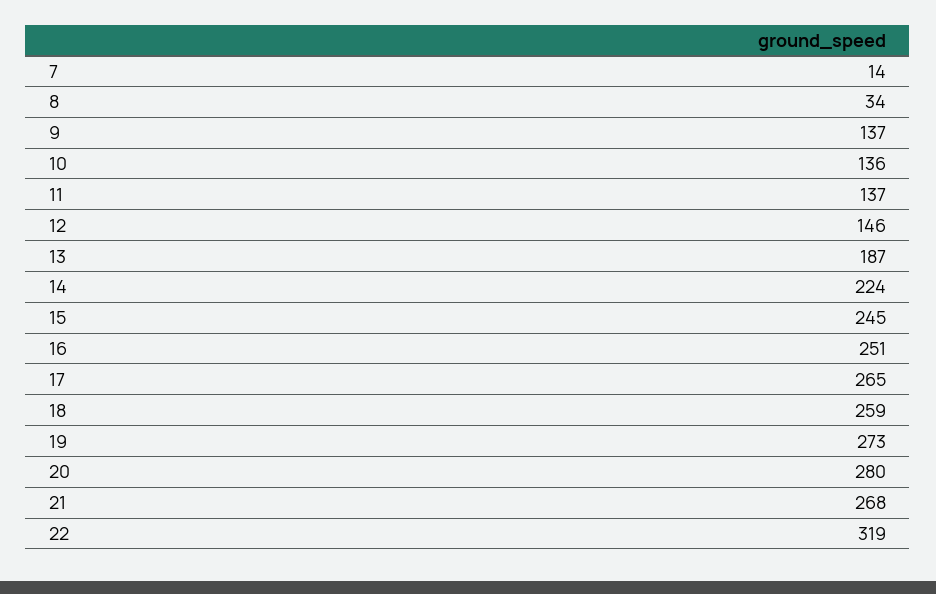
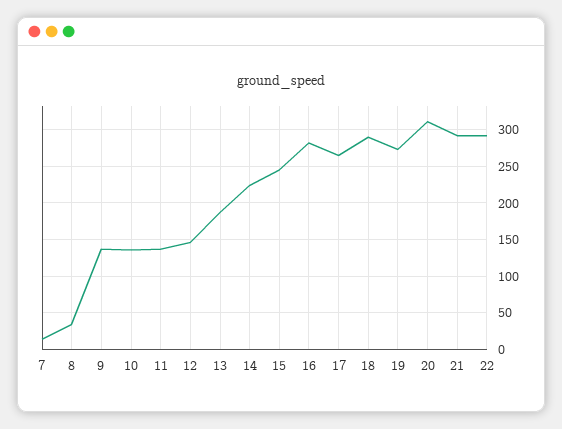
16: 251 -> 280
18: 259 -> 290
20: 280 -> 310
21: 268 -> 290
22: 319 -> 290

